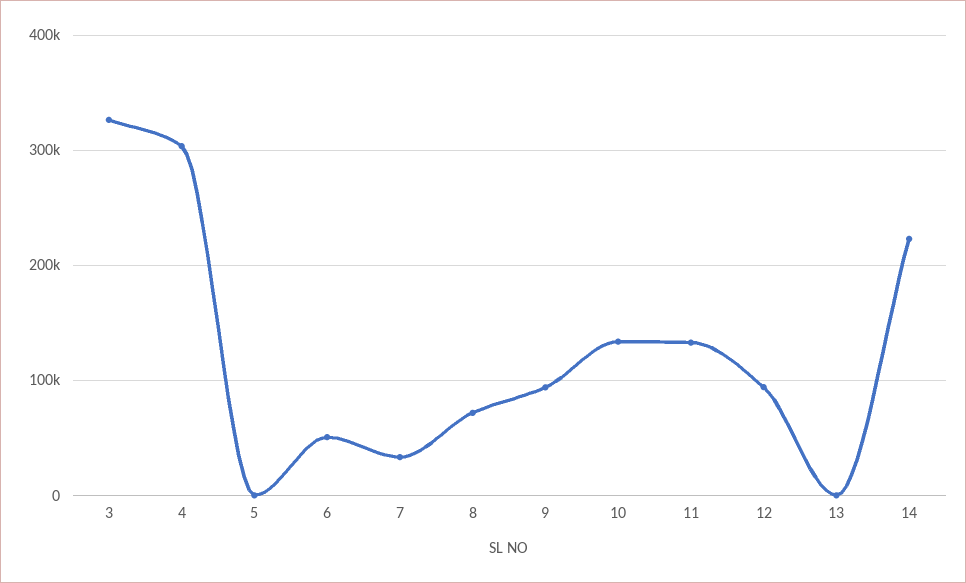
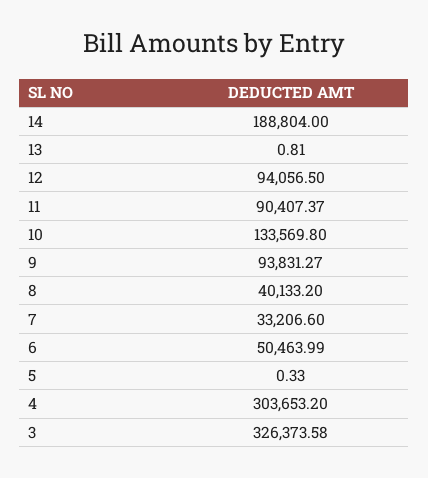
8: 70000 -> 40133.2
11: 130000 -> 90407.37
14: 220000 -> 188804

